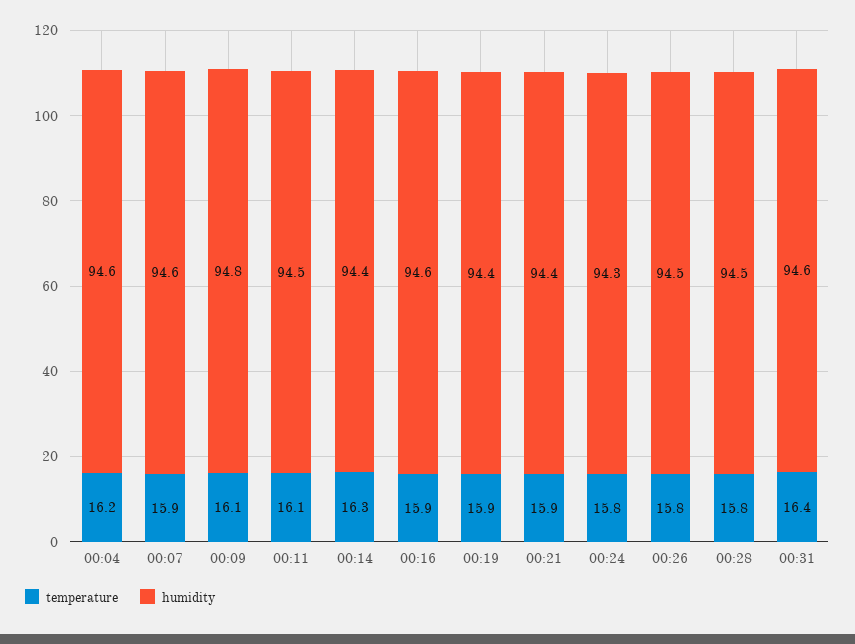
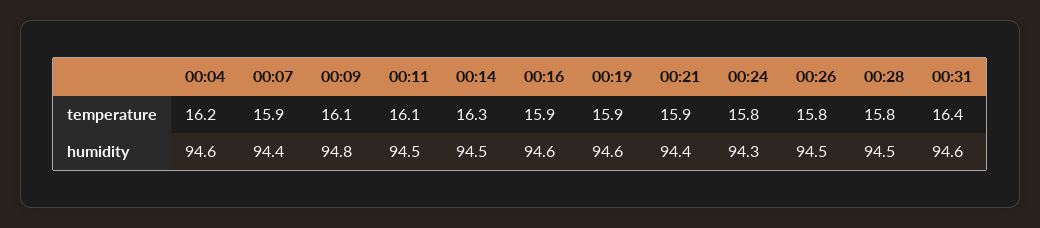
humidity, 00:07: 94.6 -> 94.4
humidity, 00:14: 94.4 -> 94.5
humidity, 00:19: 94.4 -> 94.6

